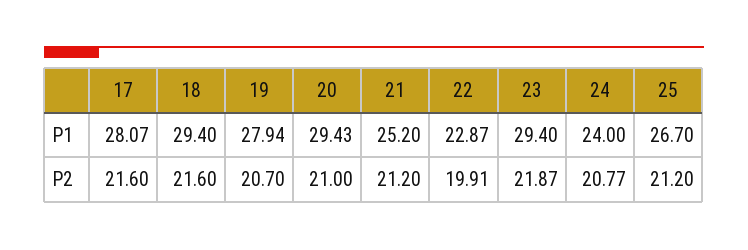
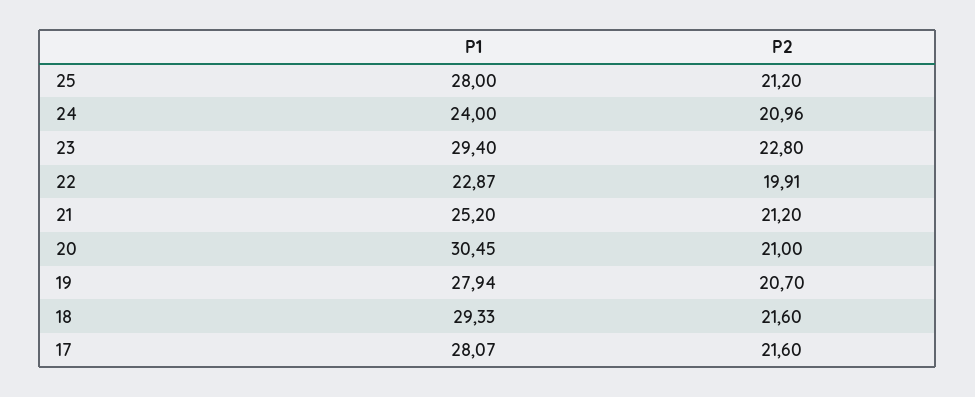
18, P1: 29.4 -> 29.33
20, P1: 29.43 -> 30.45
25, P1: 26.7 -> 28
23, P2: 21.87 -> 22.8
24, P2: 20.77 -> 20.96

